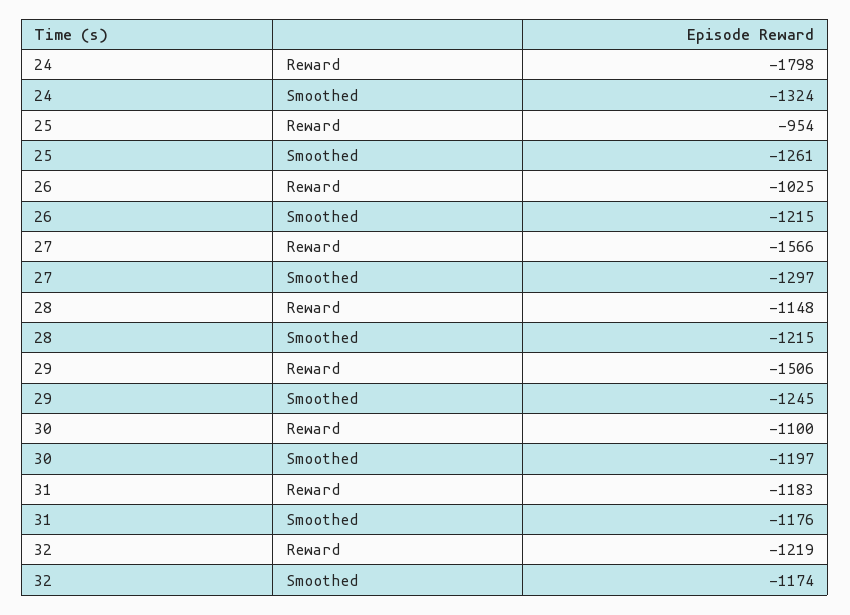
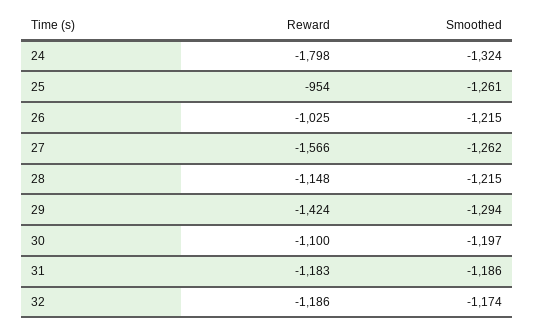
27, Smoothed: -1297 -> -1262
29, Reward: -1506 -> -1424
29, Smoothed: -1245 -> -1294
31, Smoothed: -1176 -> -1186
32, Reward: -1219 -> -1186

